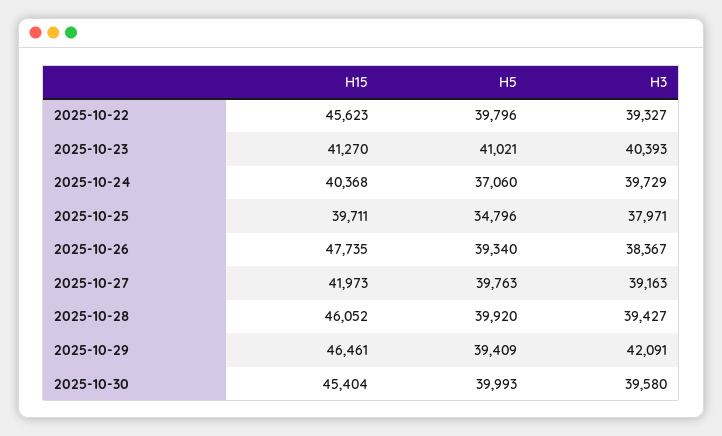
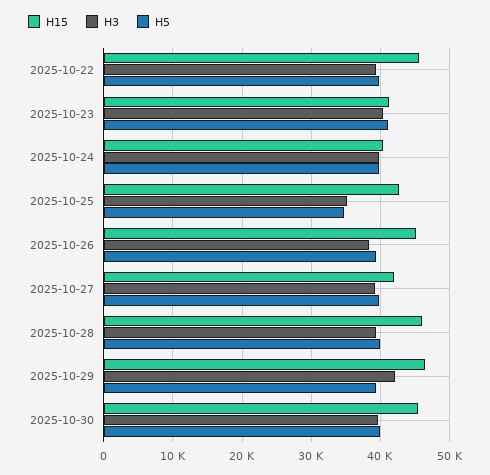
H5, 2025-10-24: 37060 -> 40000
H15, 2025-10-25: 39711 -> 43000
H3, 2025-10-25: 37971 -> 35000
H15, 2025-10-26: 47735 -> 45000

